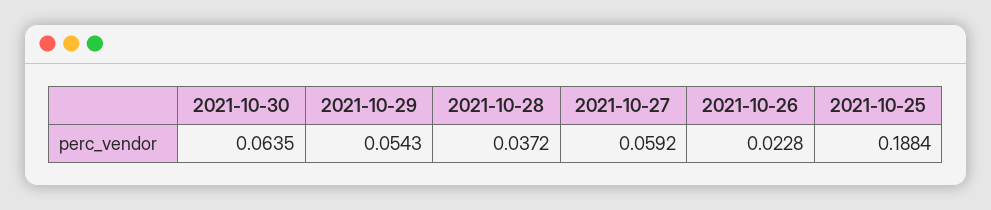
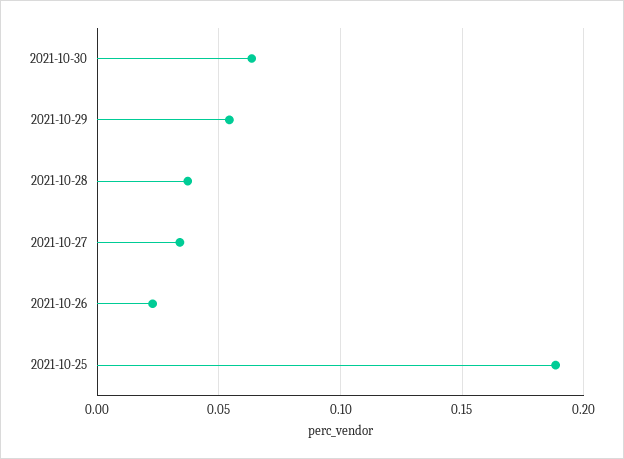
2021-10-27: 0.0592 -> 0.035

